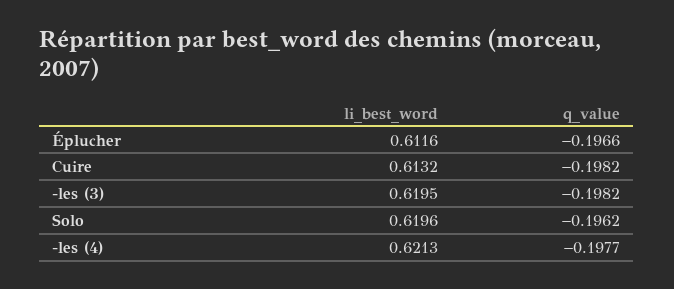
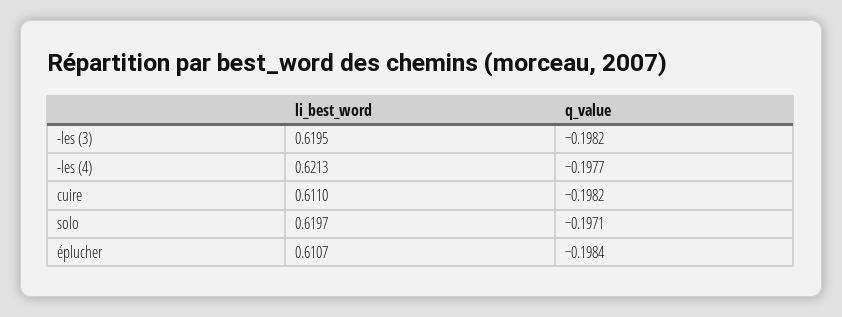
li_best_word, Éplucher: 0.6116 -> 0.6107
q_value, Éplucher: -0.1966 -> -0.1984
li_best_word, Cuire: 0.6132 -> 0.611
li_best_word, Solo: 0.6196 -> 0.6197
q_value, Solo: -0.1962 -> -0.1971

